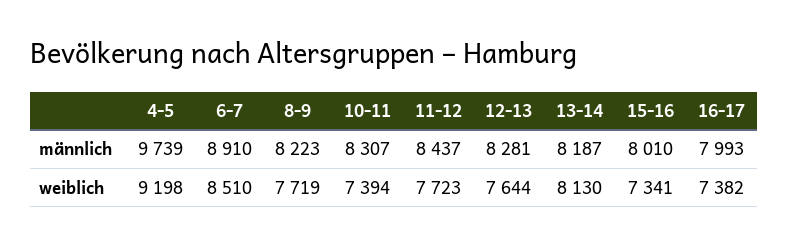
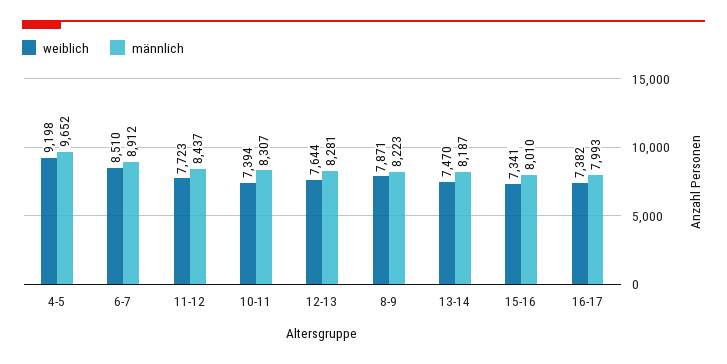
männlich, 4-5: 9739 -> 9652
männlich, 6-7: 8910 -> 8912
weiblich, 8-9: 7719 -> 7871
weiblich, 13-14: 8130 -> 7470

